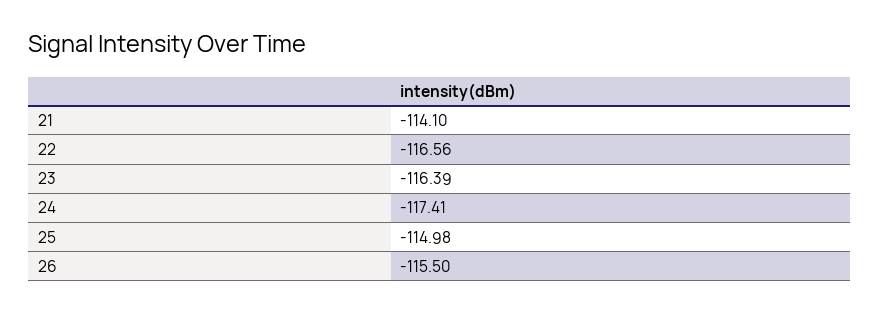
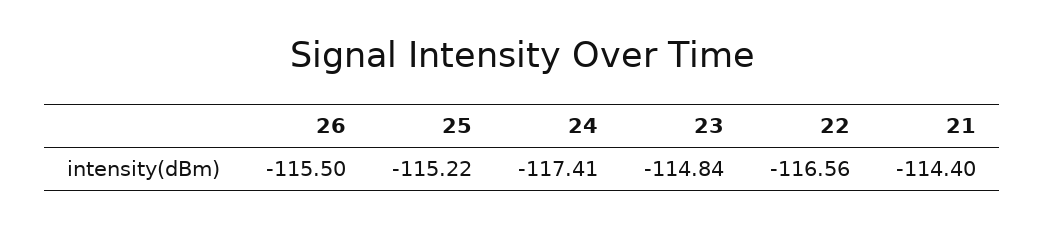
21: -114.1 -> -114.4
23: -116.39 -> -114.84
25: -114.98 -> -115.22

